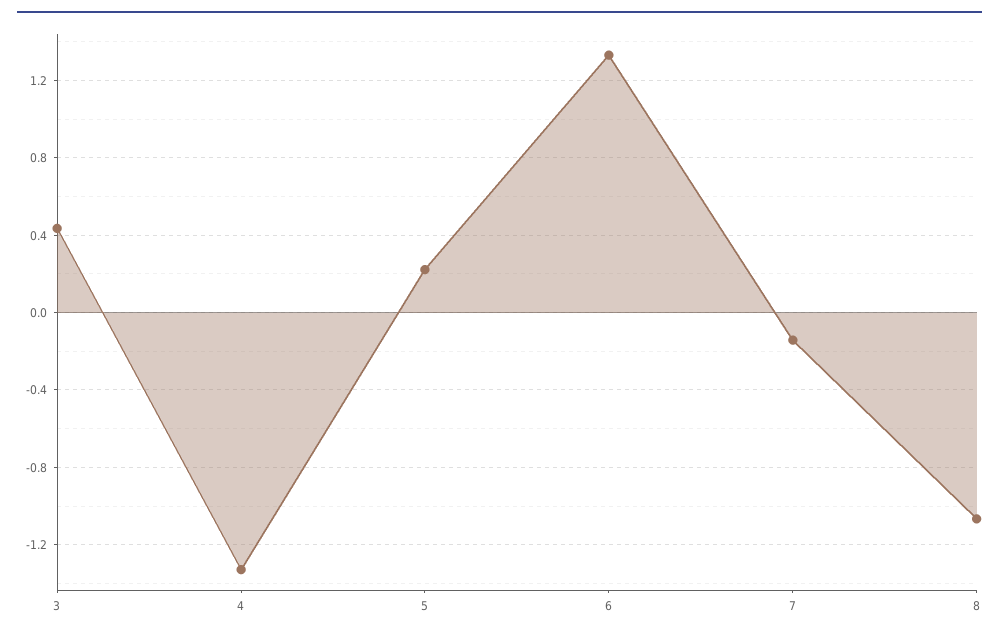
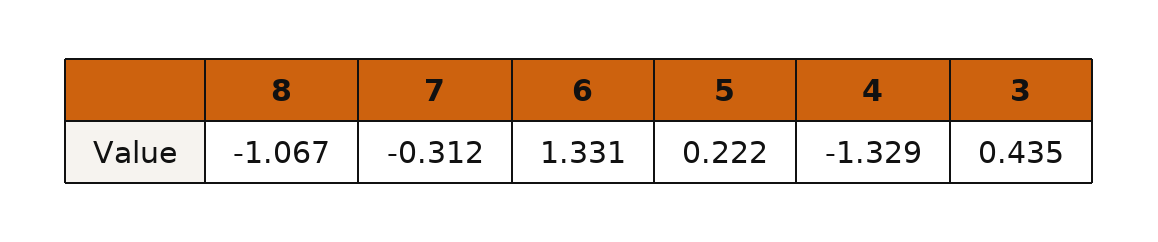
7: -0.15 -> -0.312

